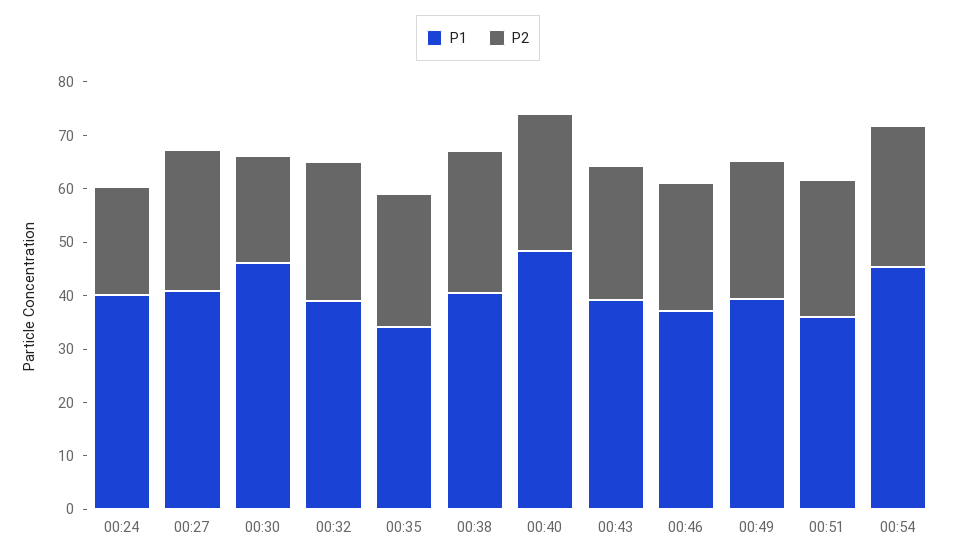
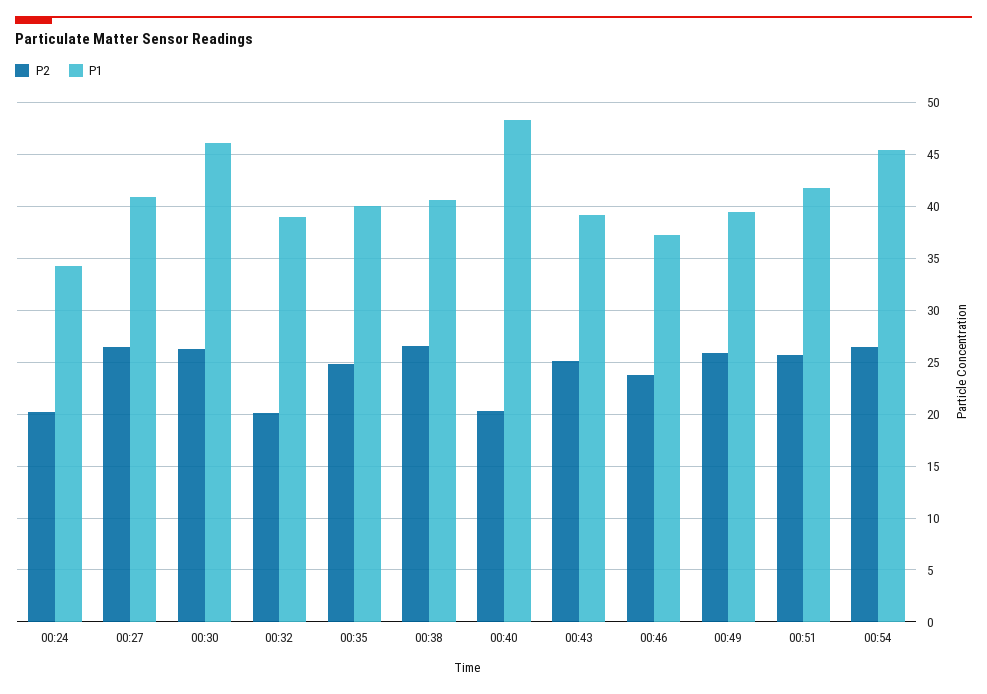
P1, 00:24: 40 -> 34
P2, 00:30: 20 -> 26
P2, 00:32: 26 -> 20
P1, 00:35: 34 -> 40
P2, 00:40: 26 -> 20
P1, 00:51: 36 -> 42

